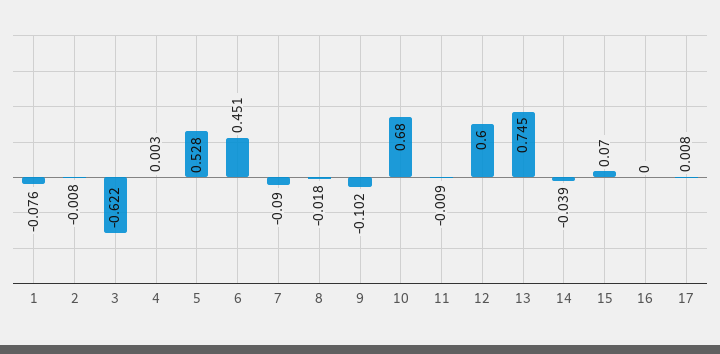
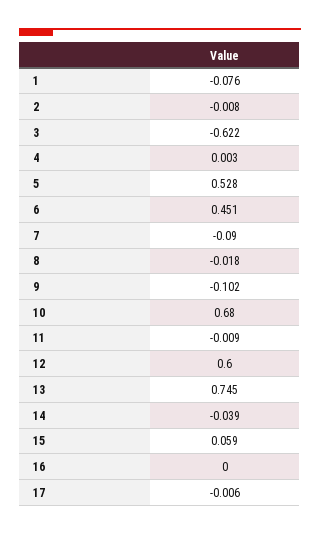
15: 0.07 -> 0.059
17: 0.008 -> -0.006

